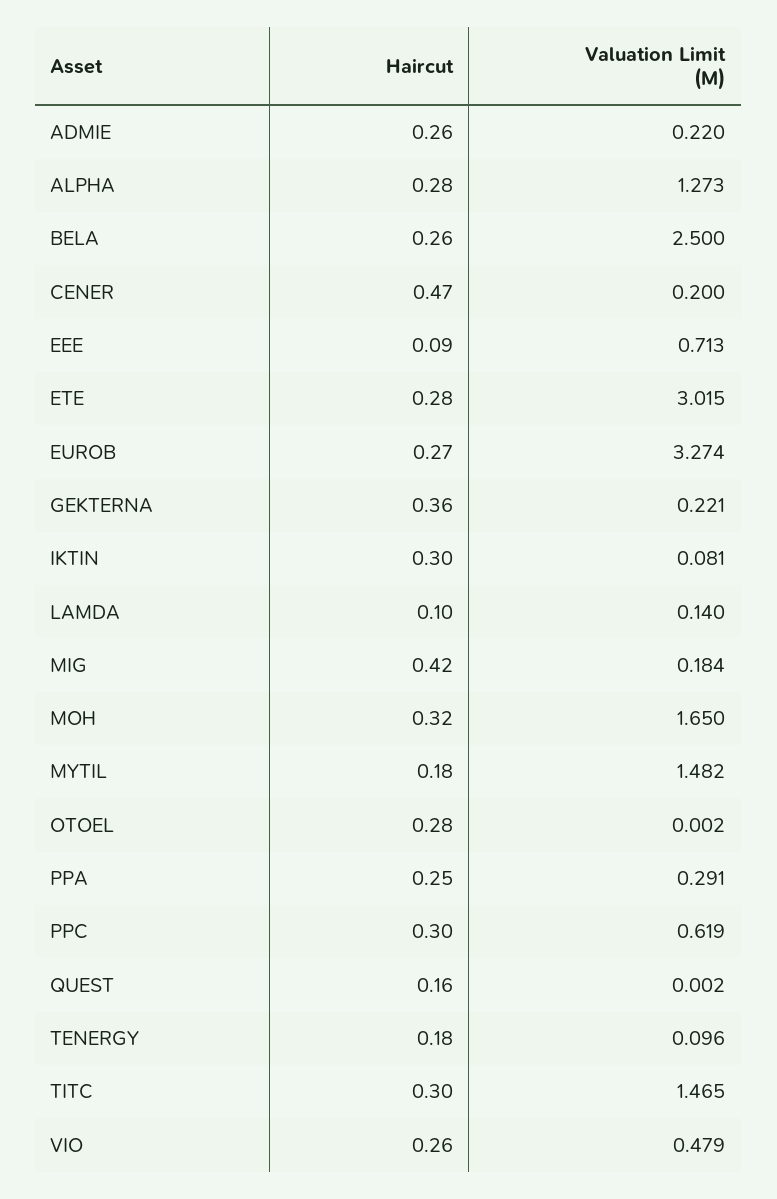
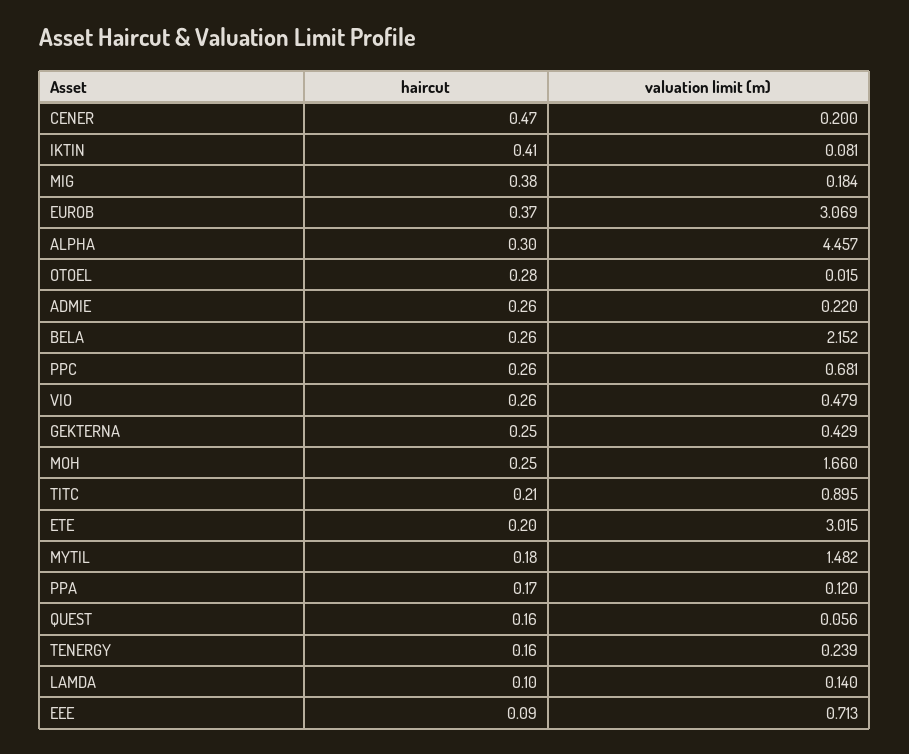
Haircut, ALPHA: 0.28 -> 0.3
Valuation Limit (M), ALPHA: 1.273 -> 4.457
Valuation Limit (M), BELA: 2.5 -> 2.152
Haircut, ETE: 0.28 -> 0.2
Haircut, EUROB: 0.27 -> 0.37
Valuation Limit (M), EUROB: 3.274 -> 3.069
Haircut, GEKTERNA: 0.36 -> 0.25
Valuation Limit (M), GEKTERNA: 0.221 -> 0.429
Haircut, IKTIN: 0.3 -> 0.41
Haircut, MIG: 0.42 -> 0.38
Haircut, MOH: 0.32 -> 0.25
Valuation Limit (M), MOH: 1.65 -> 1.66
Valuation Limit (M), OTOEL: 0.002 -> 0.015
Haircut, PPA: 0.25 -> 0.17
Valuation Limit (M), PPA: 0.291 -> 0.12
Haircut, PPC: 0.3 -> 0.26
Valuation Limit (M), PPC: 0.619 -> 0.681
Valuation Limit (M), QUEST: 0.002 -> 0.056
Haircut, TENERGY: 0.18 -> 0.16
Valuation Limit (M), TENERGY: 0.096 -> 0.239
Haircut, TITC: 0.3 -> 0.21
Valuation Limit (M), TITC: 1.465 -> 0.895

